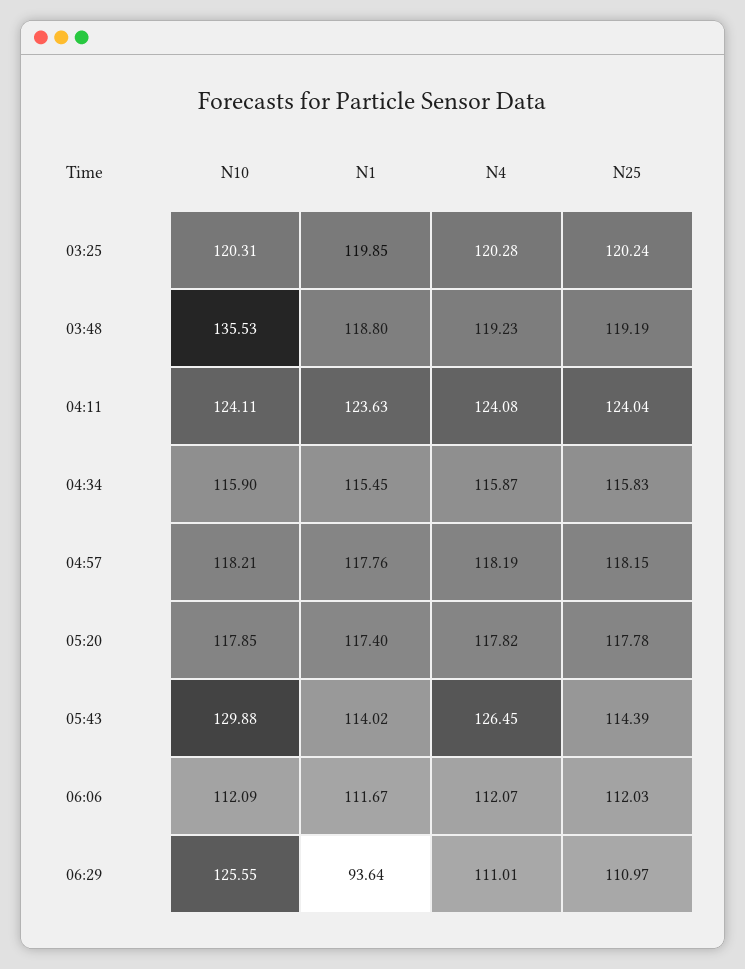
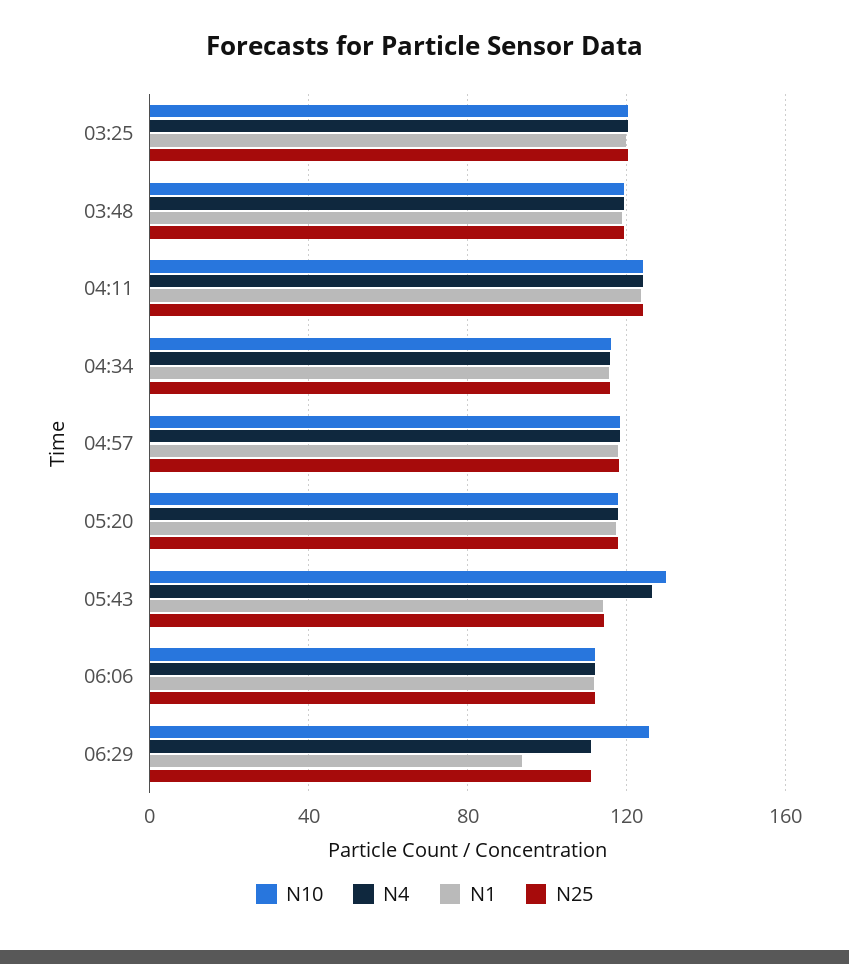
N10, 03:48: 135.53 -> 120

